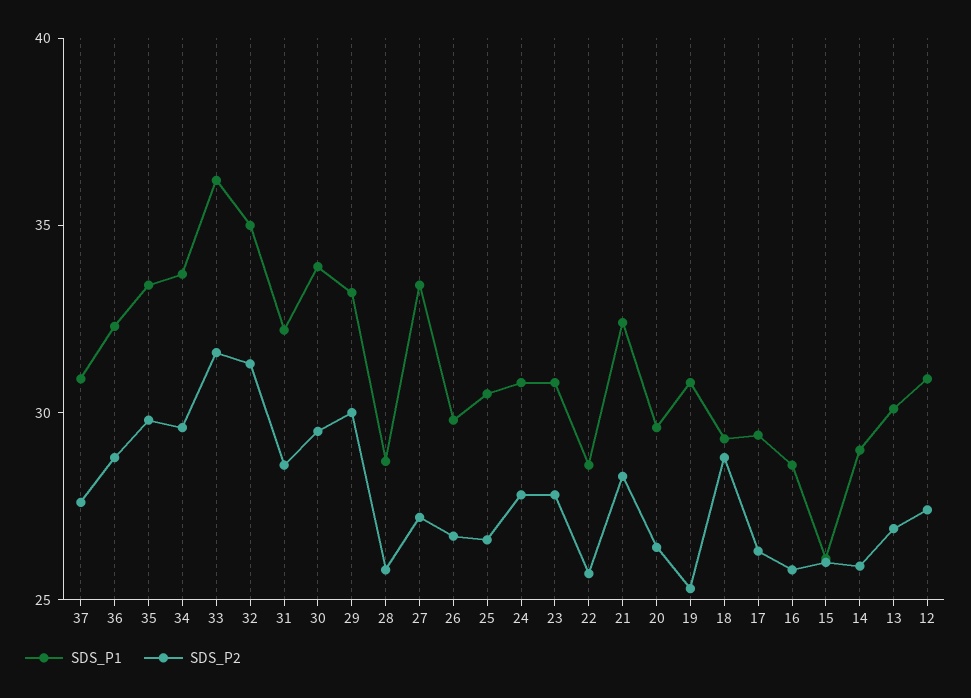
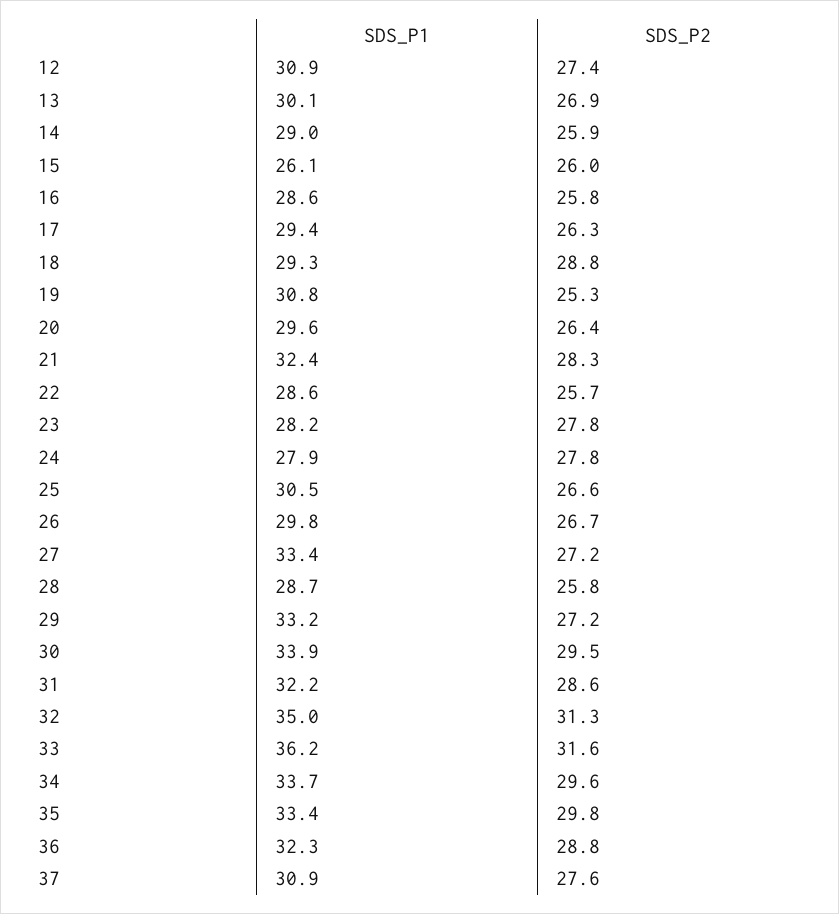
SDS_P2, 29: 30 -> 27.2
SDS_P1, 24: 31 -> 27.9
SDS_P1, 23: 31 -> 28.2

